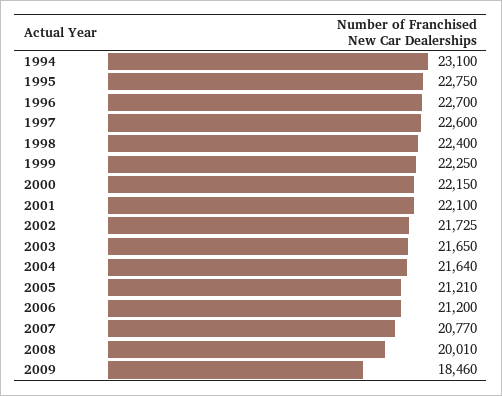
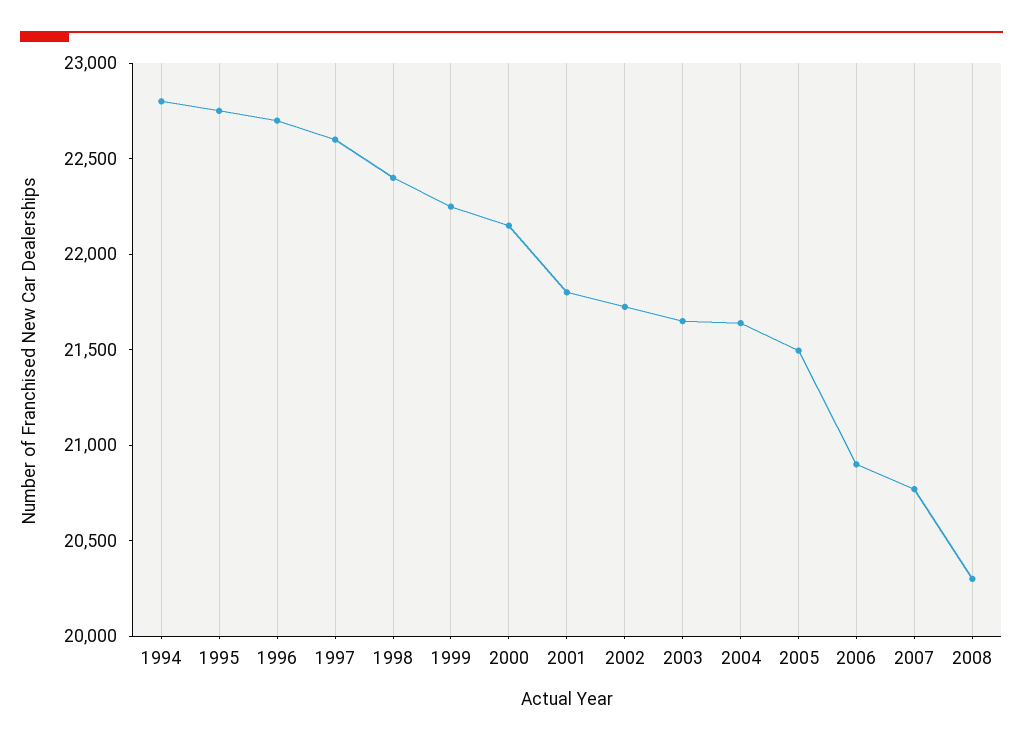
1994: 23100 -> 22800
2001: 22100 -> 21800
2005: 21210 -> 21500
2006: 21200 -> 20900
2008: 20010 -> 20300
2009: 18460 -> none

